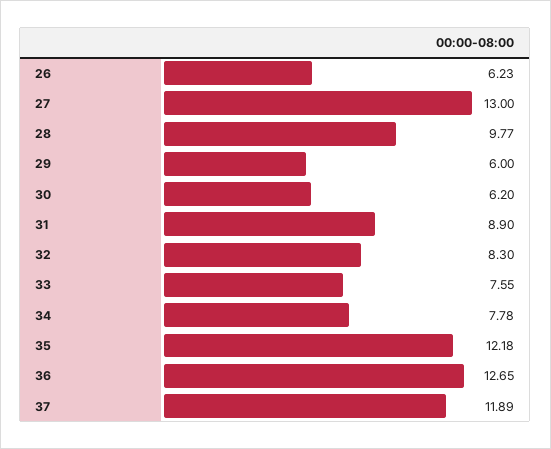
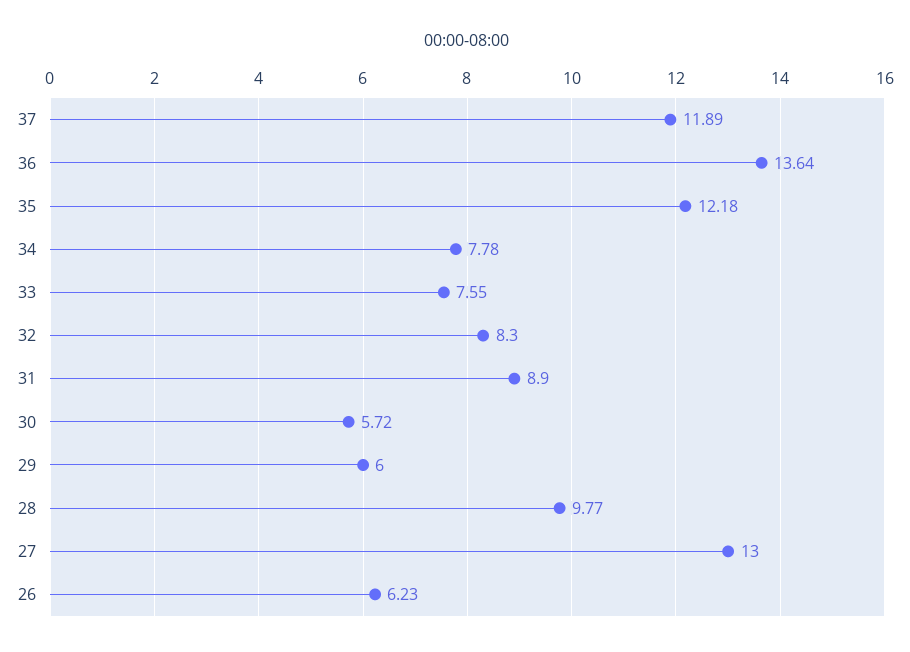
30: 6.2 -> 5.72
36: 12.65 -> 13.64

